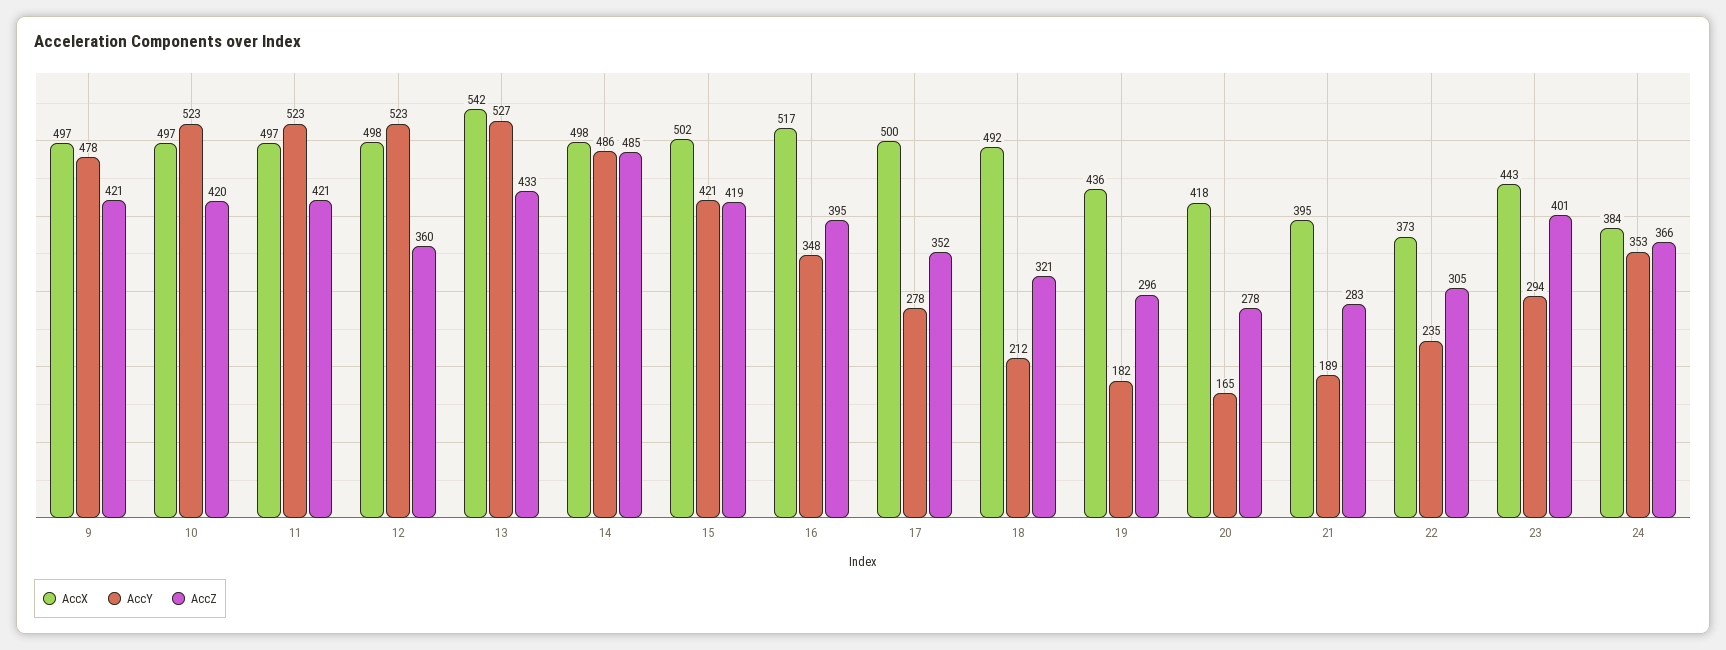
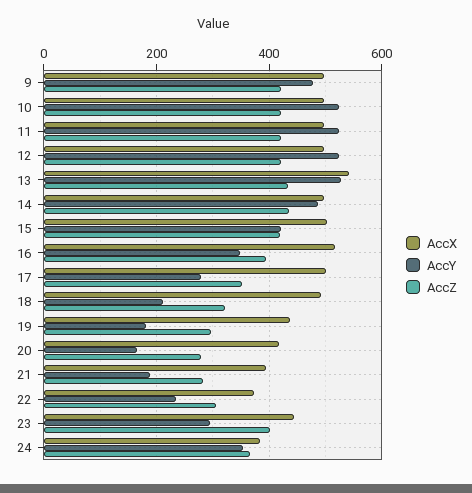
AccZ, 12: 360 -> 420
AccZ, 14: 485 -> 440

